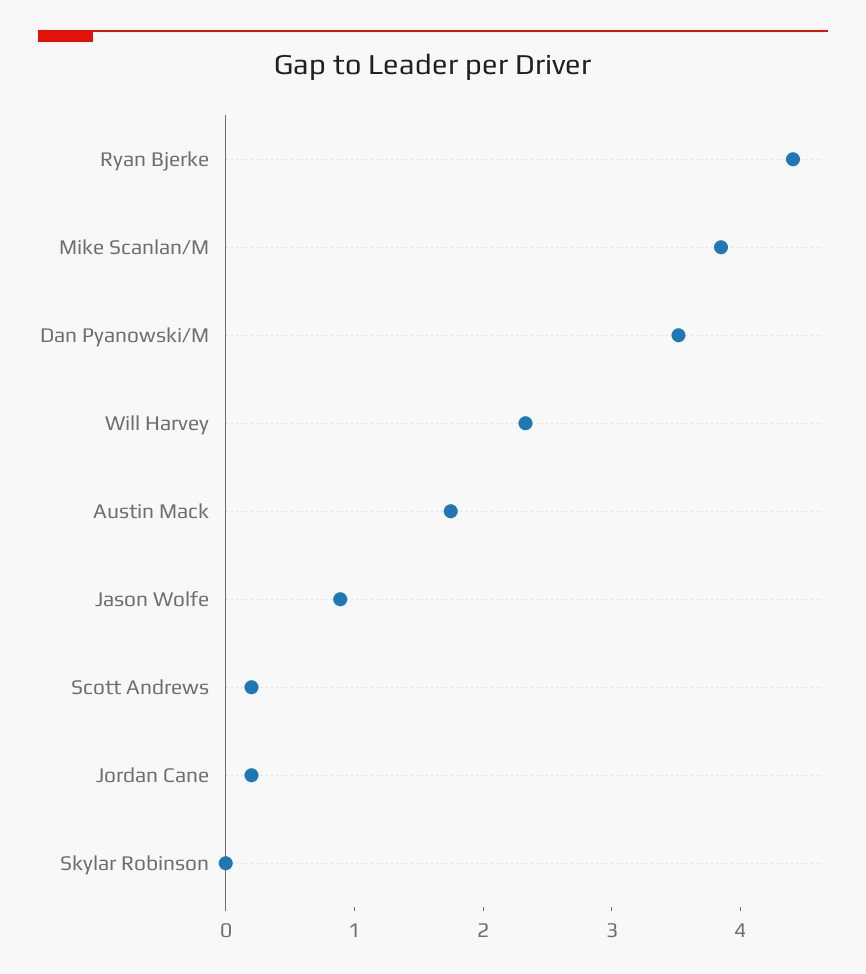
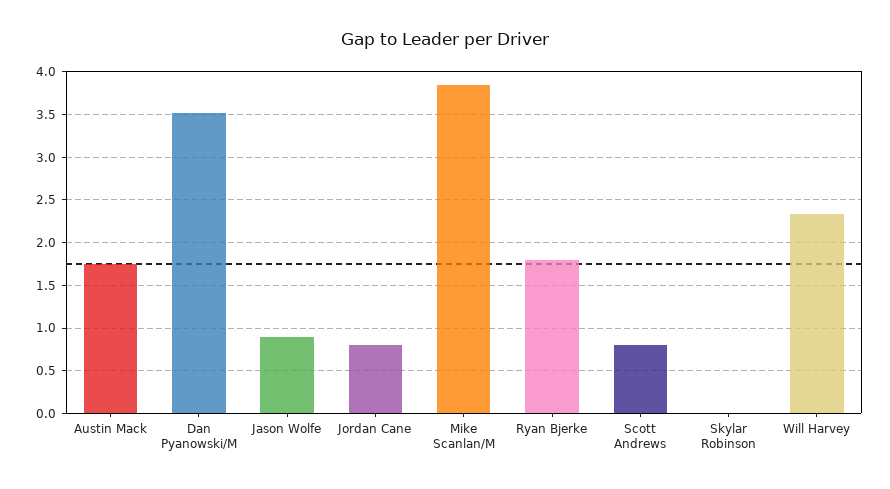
Ryan Bjerke: 4.4 -> 1.8
Scott Andrews: 0.2 -> 0.8
Jordan Cane: 0.2 -> 0.8

